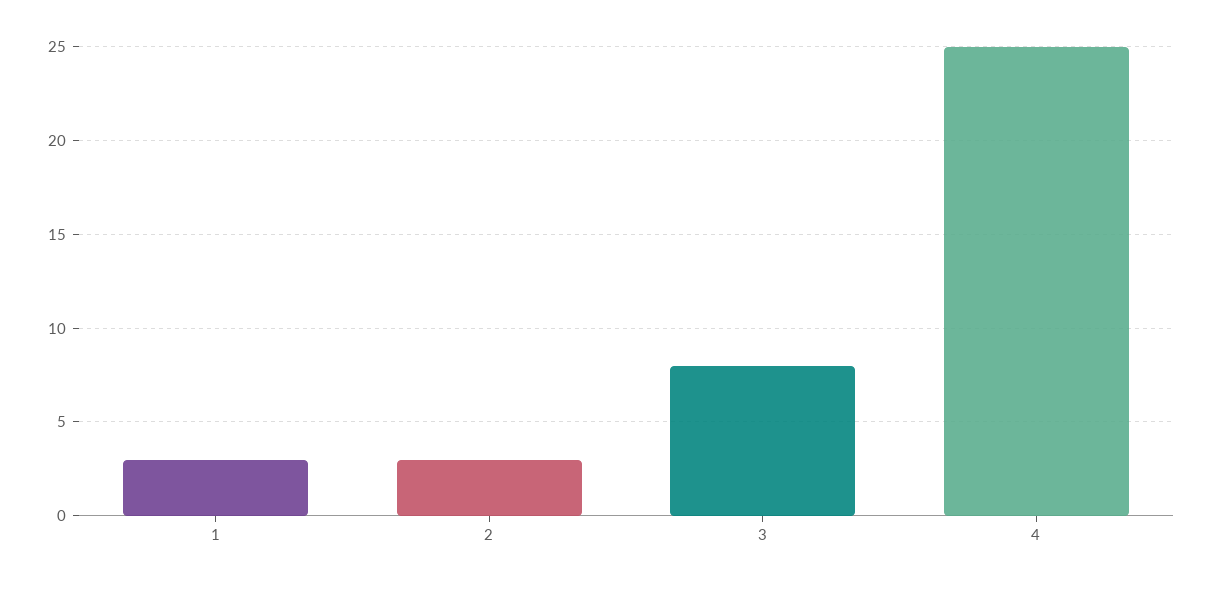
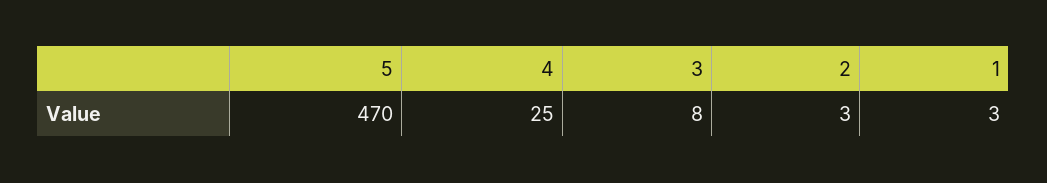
5: none -> 470

